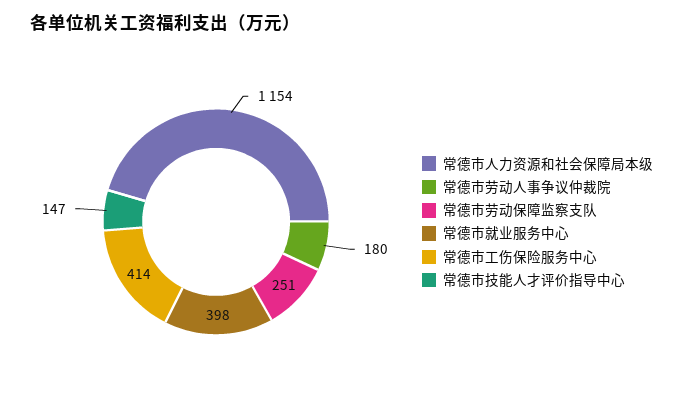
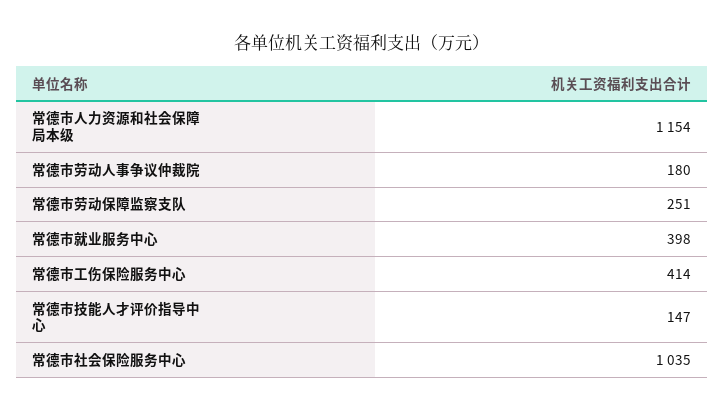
常德市社会保险服务中心: none -> 1035

